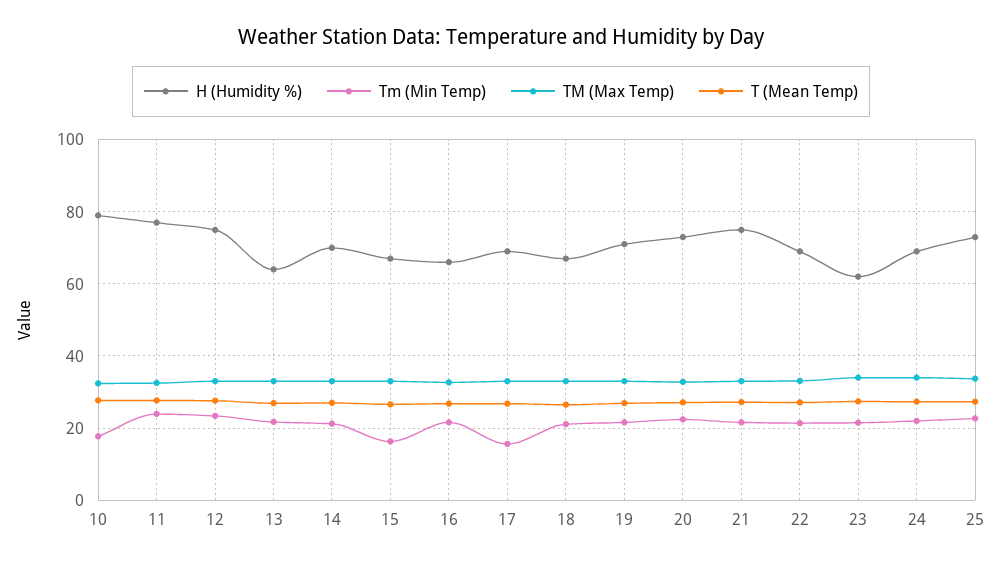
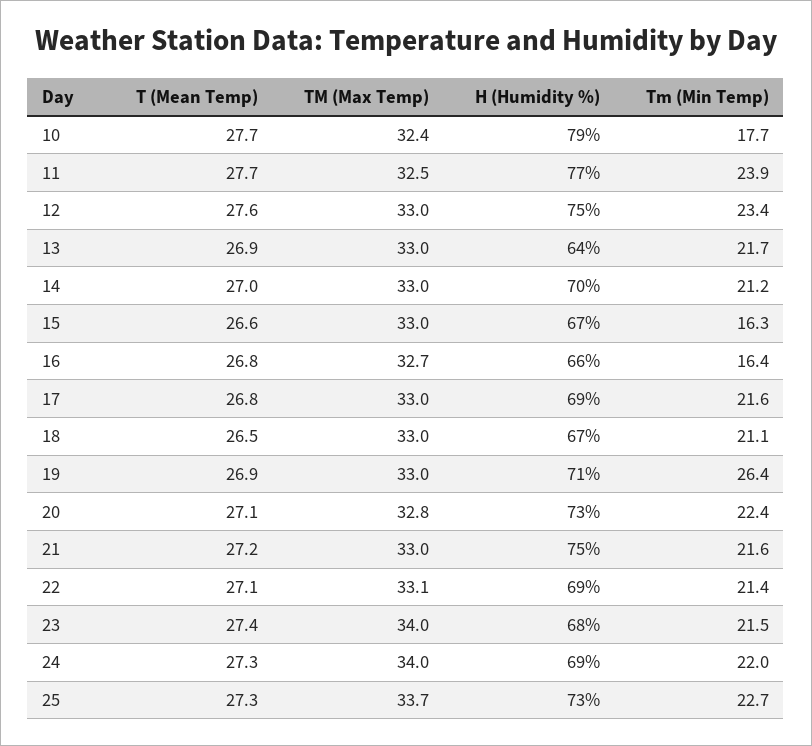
Tm (Min Temp), 16: 22 -> 16.4
Tm (Min Temp), 17: 16 -> 21.6
Tm (Min Temp), 19: 22 -> 26.4
H (Humidity %), 23: 62 -> 68

